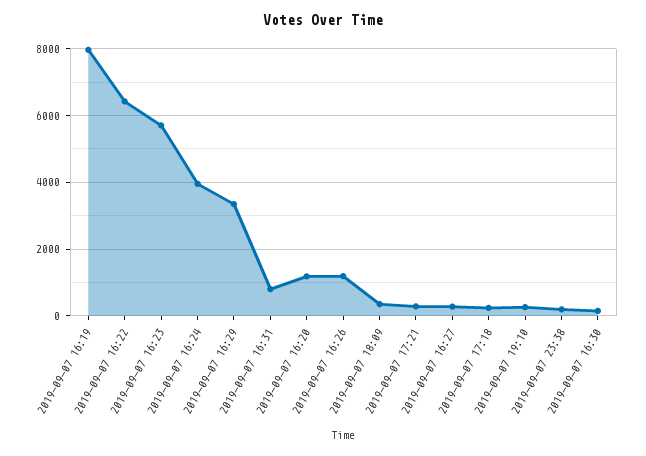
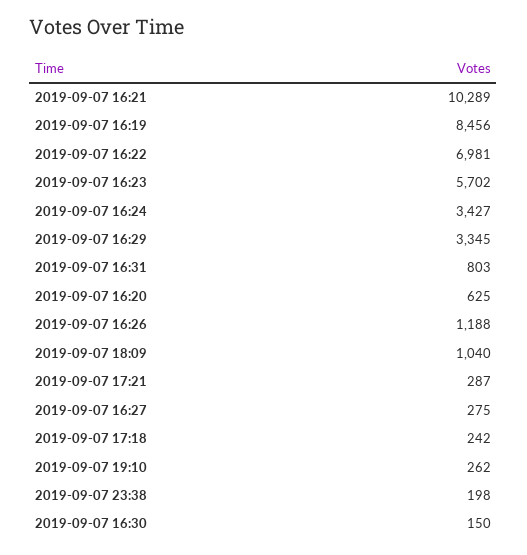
2019-09-07 16:19: 8000 -> 8456
2019-09-07 16:22: 6400 -> 6981
2019-09-07 16:24: 4000 -> 3427
2019-09-07 16:20: 1200 -> 625
2019-09-07 18:09: 400 -> 1040
2019-09-07 16:21: none -> 10289

